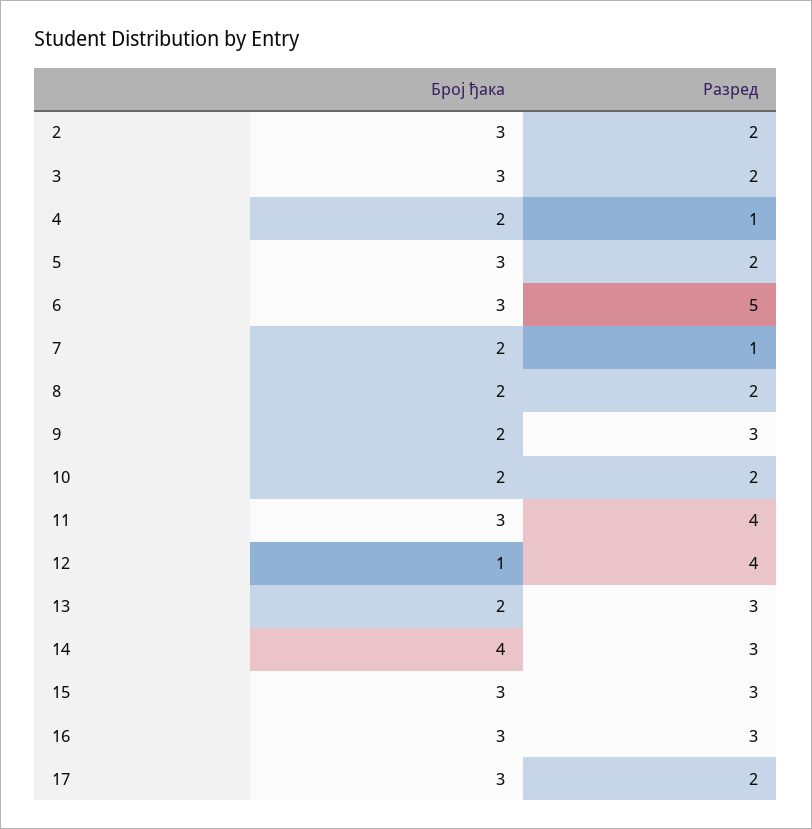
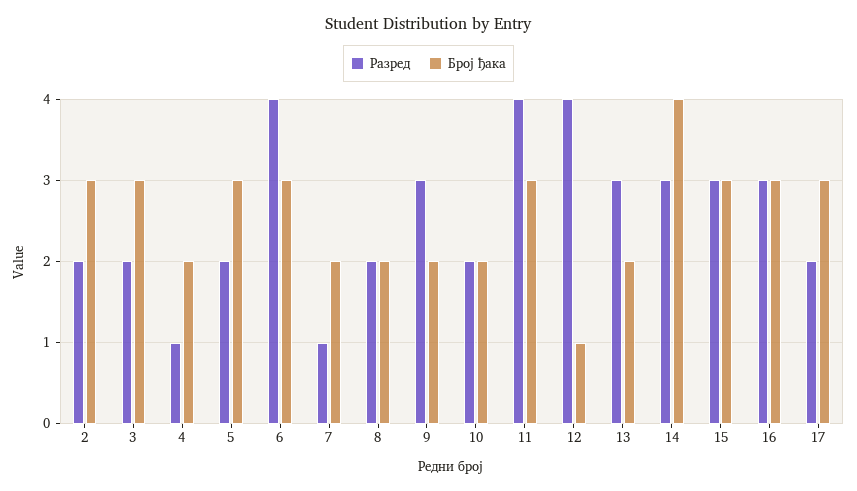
Разред, 6: 5 -> 4

